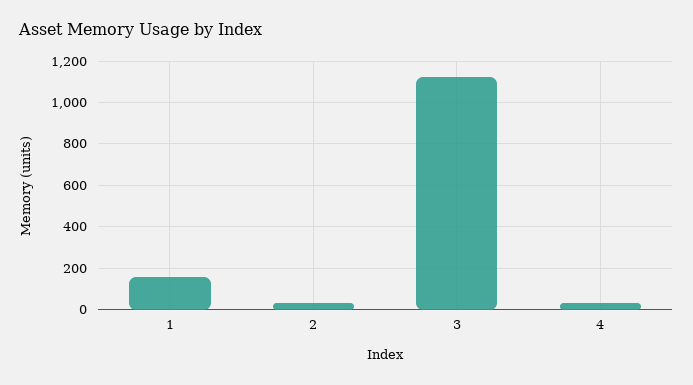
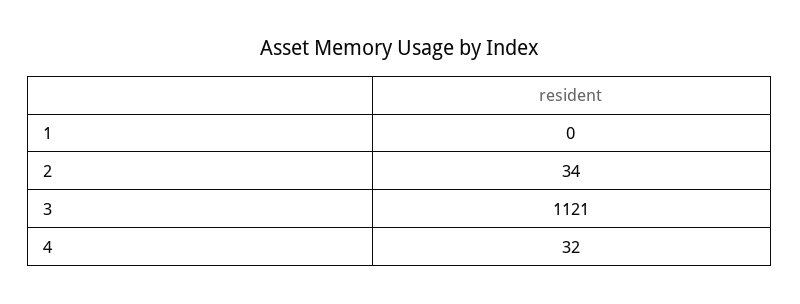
1: 150 -> 0

